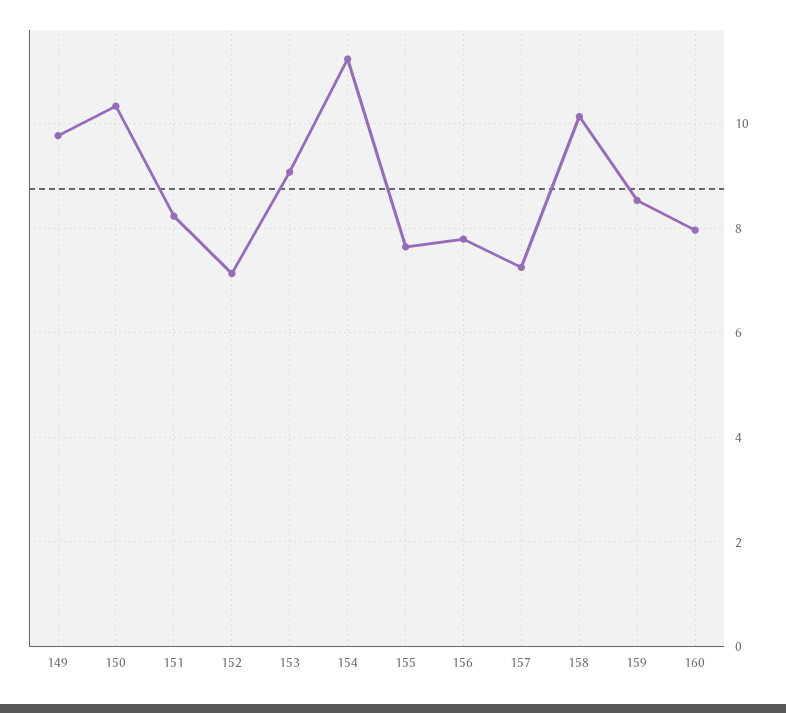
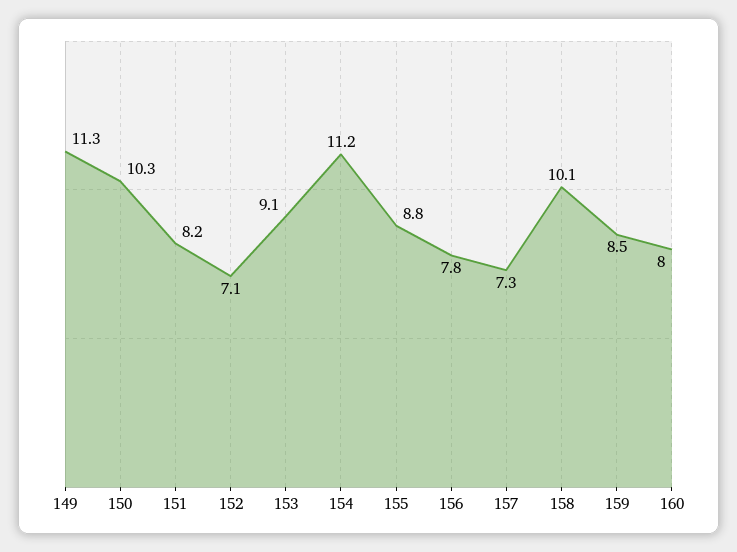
149: 9.8 -> 11.3
155: 7.6 -> 8.8

